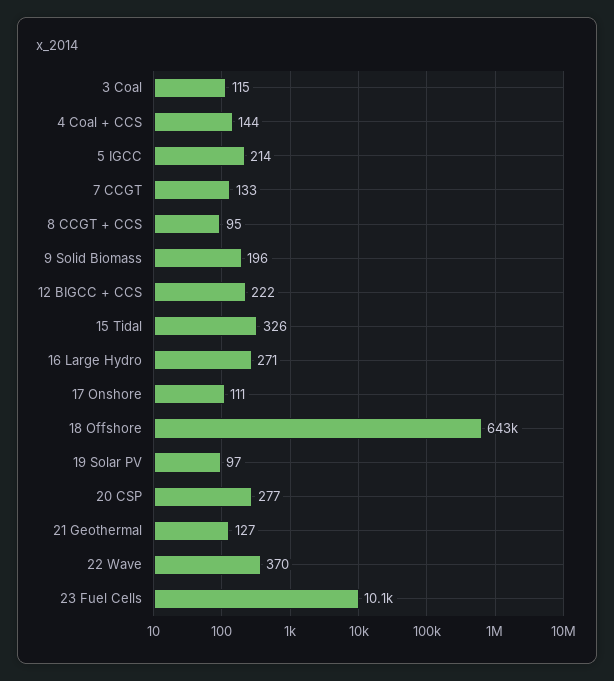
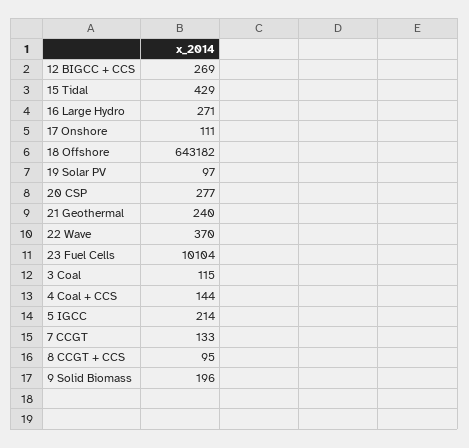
12 BIGCC + CCS: 222 -> 269
15 Tidal: 326 -> 429
21 Geothermal: 127 -> 240

